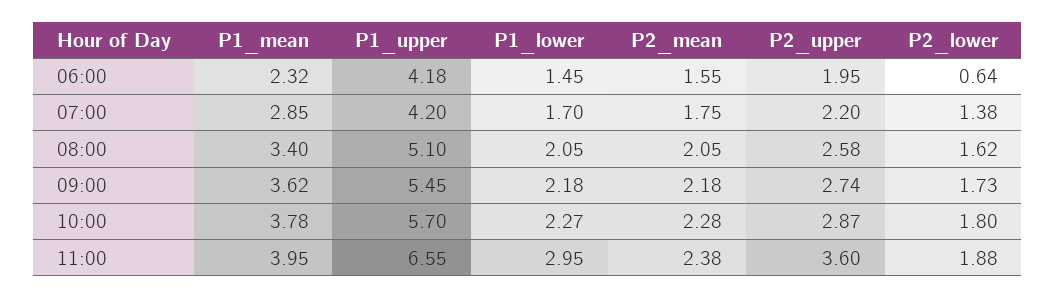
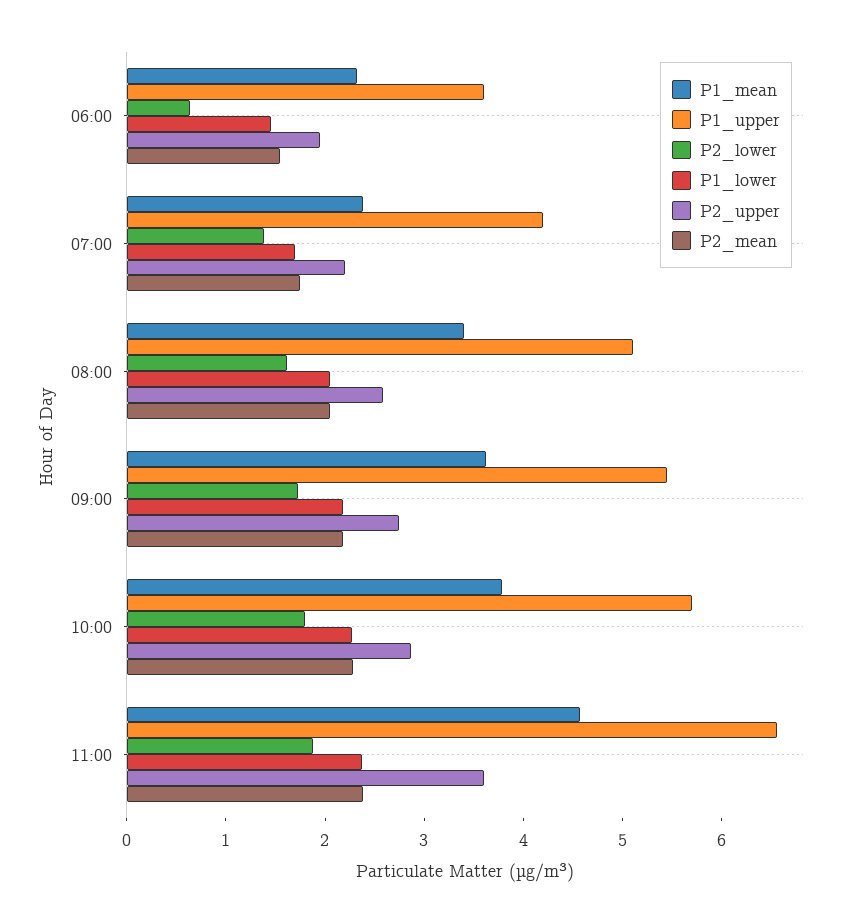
P1_upper, 06:00: 4.18 -> 3.6
P1_mean, 07:00: 2.85 -> 2.4
P1_mean, 11:00: 3.95 -> 4.6
P1_lower, 11:00: 2.95 -> 2.4

